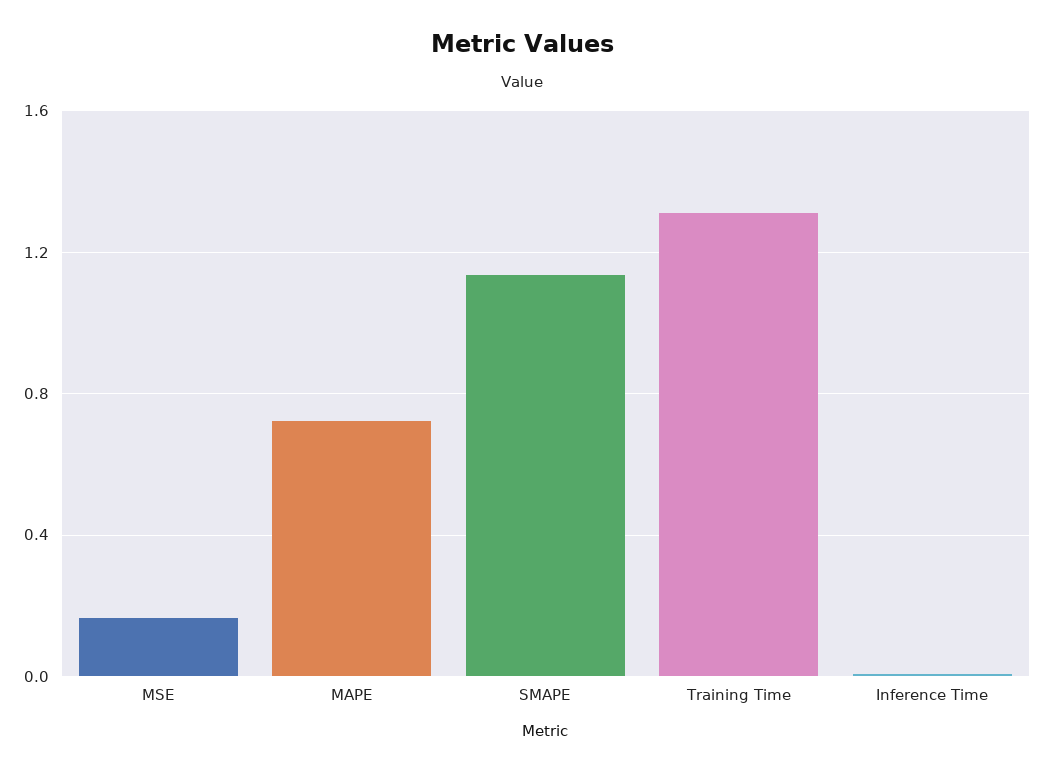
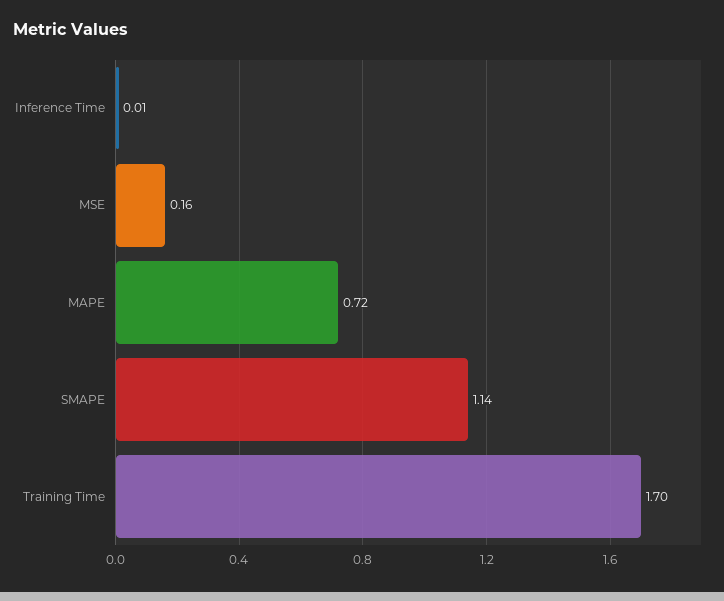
Training Time: 1.3 -> 1.7

